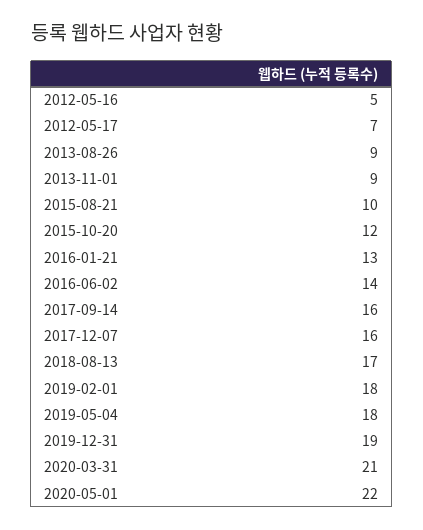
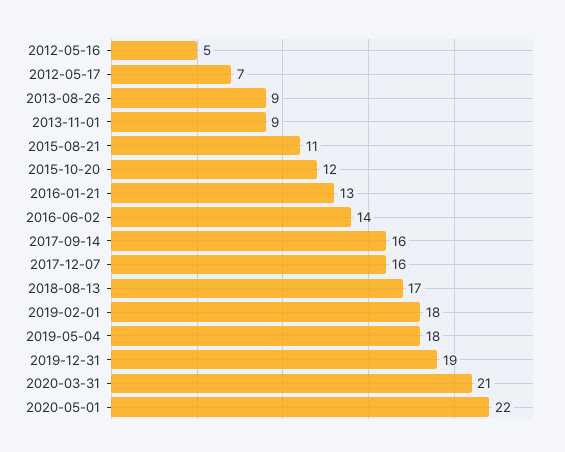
2015-08-21: 10 -> 11

